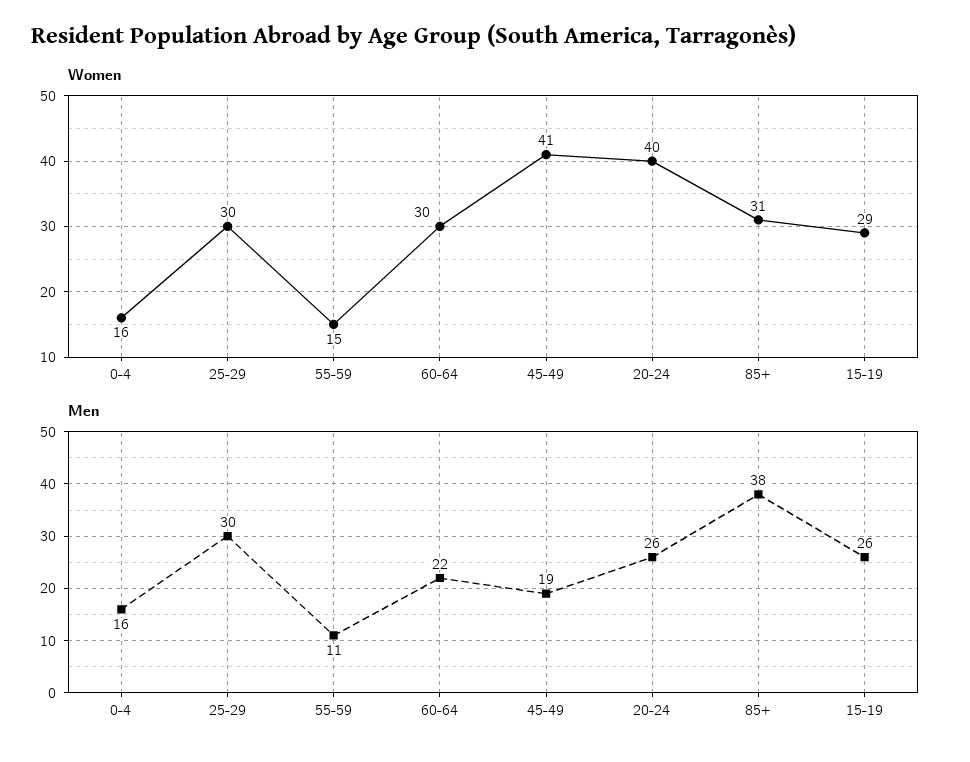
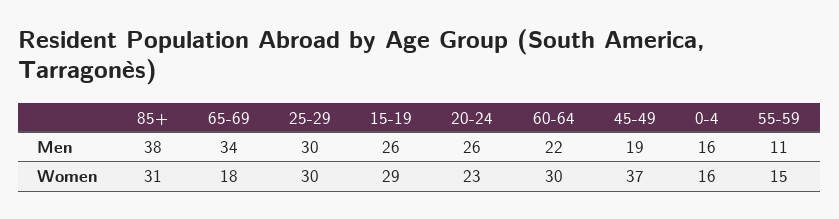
Women, 45-49: 41 -> 37
Women, 20-24: 40 -> 23
Men, 65-69: none -> 34
Women, 65-69: none -> 18

